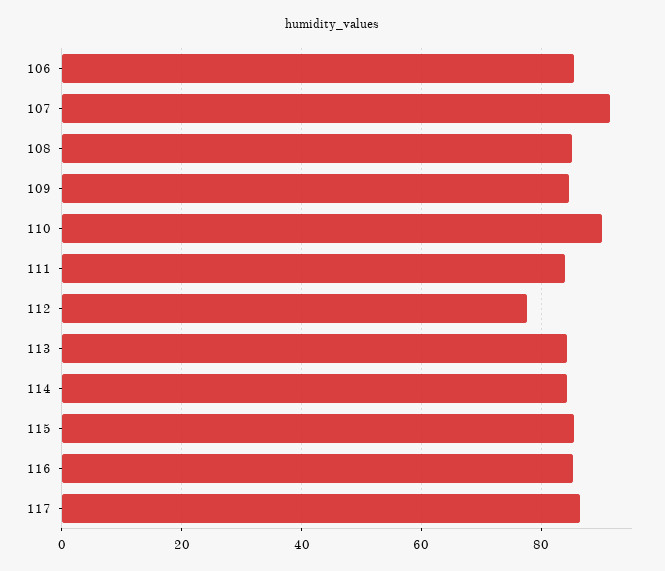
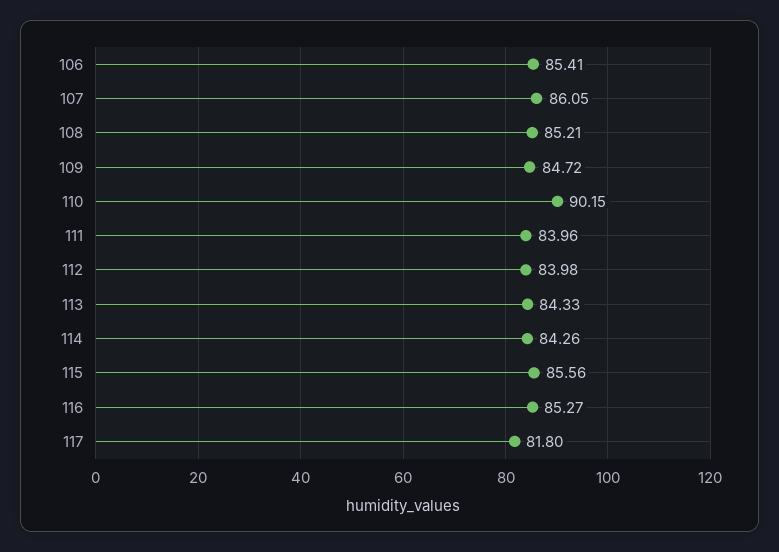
107: 92 -> 86.05
112: 78 -> 83.98
117: 86 -> 81.8

